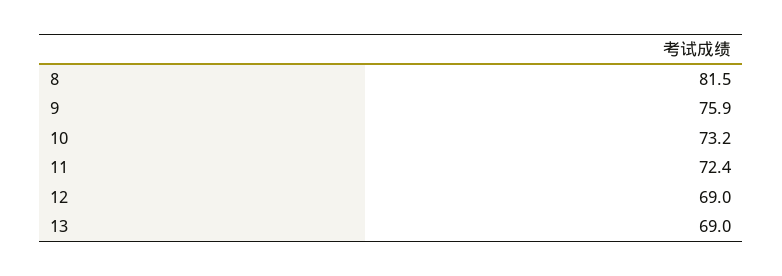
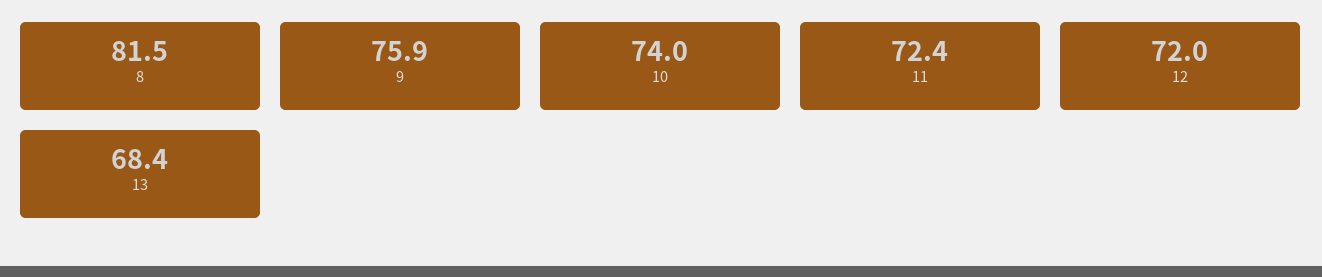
10: 73.2 -> 74
12: 69 -> 72
13: 69 -> 68.4

